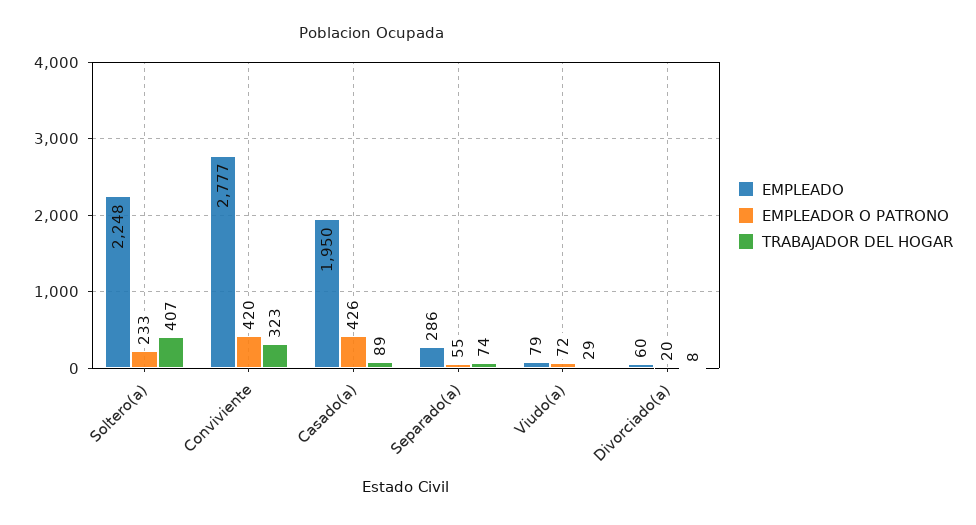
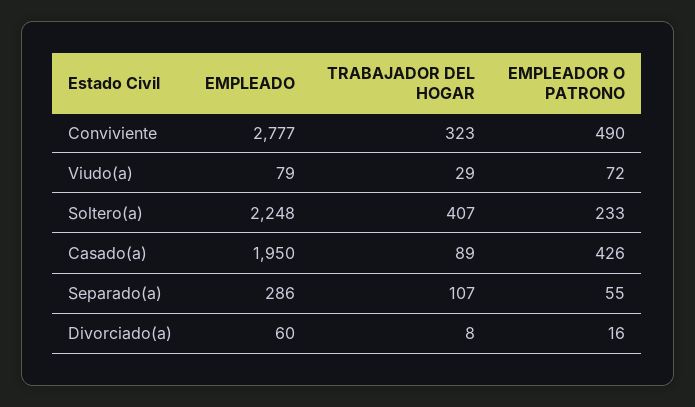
EMPLEADOR O PATRONO, Conviviente: 420 -> 490
TRABAJADOR DEL HOGAR, Separado(a): 74 -> 107
EMPLEADOR O PATRONO, Divorciado(a): 20 -> 16

